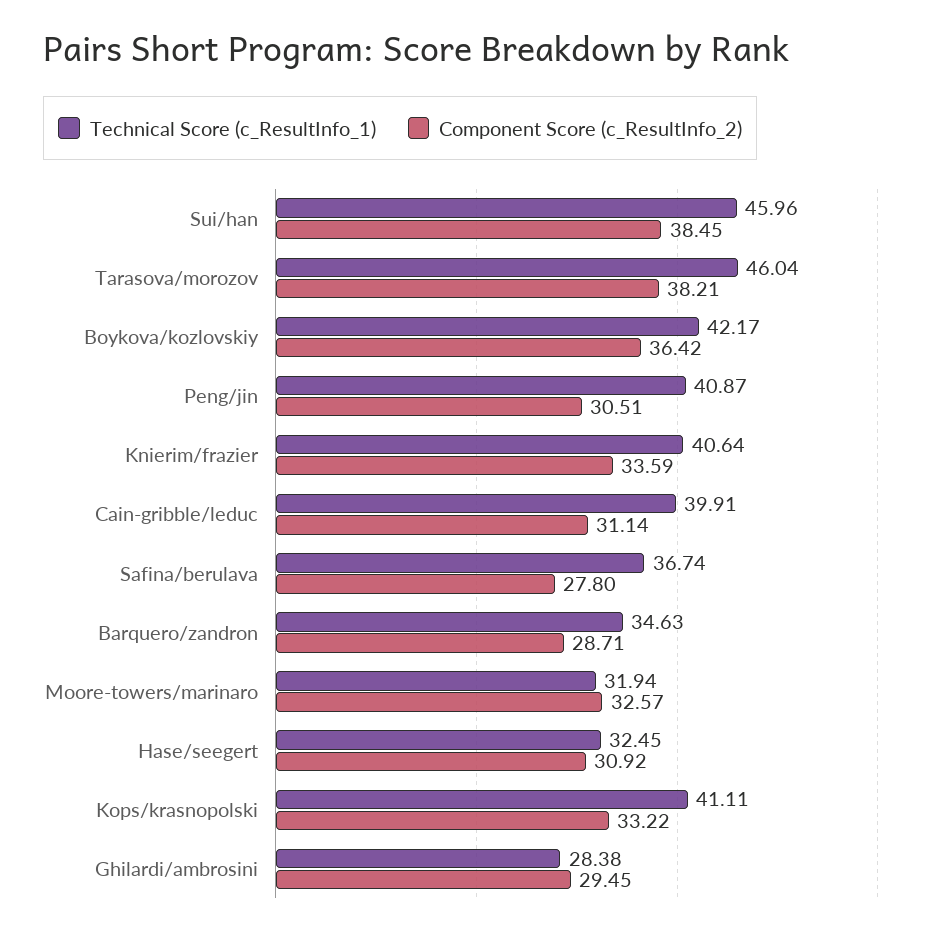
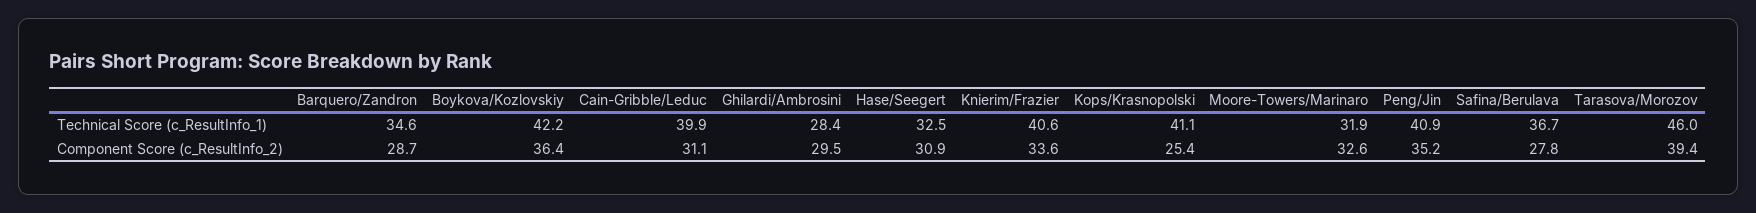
Technical Score (c_ResultInfo_1), Sui/han: 45.96 -> none
Component Score (c_ResultInfo_2), Sui/han: 38.45 -> none
Component Score (c_ResultInfo_2), Tarasova/morozov: 38.21 -> 39.4
Component Score (c_ResultInfo_2), Peng/jin: 30.51 -> 35.2
Component Score (c_ResultInfo_2), Kops/krasnopolski: 33.22 -> 25.4

